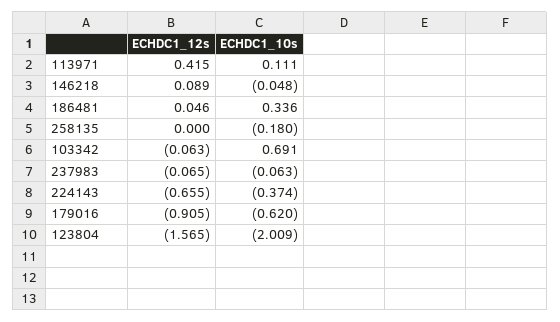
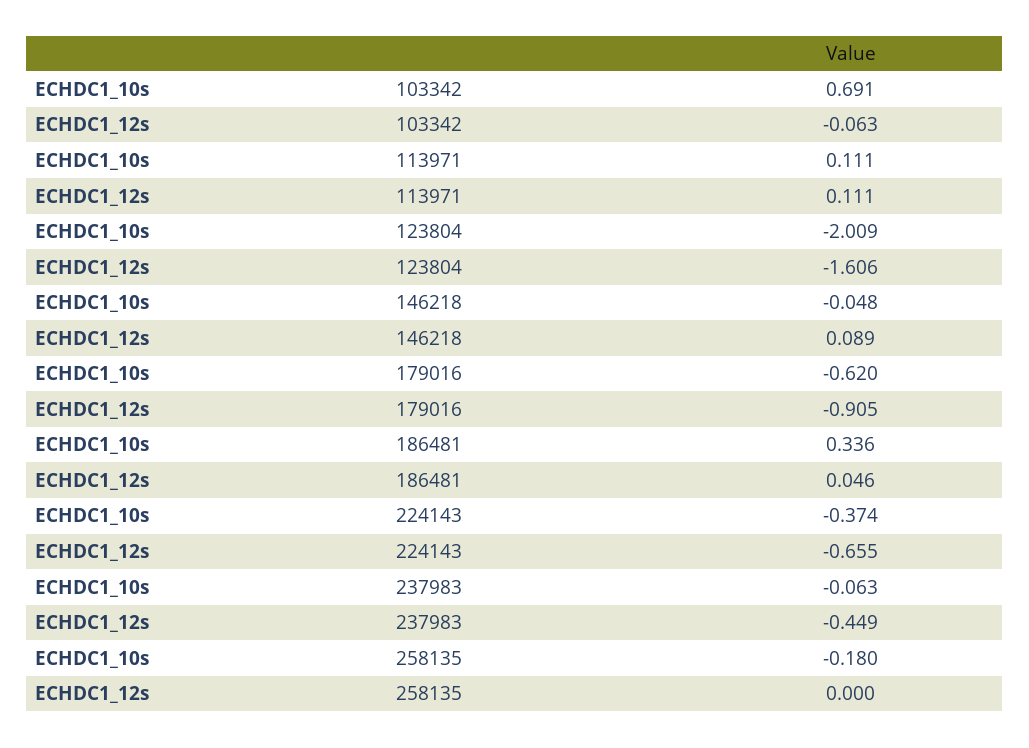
ECHDC1_12s, 113971: 0.415 -> 0.111
ECHDC1_12s, 237983: -0.065 -> -0.449
ECHDC1_12s, 123804: -1.565 -> -1.606

